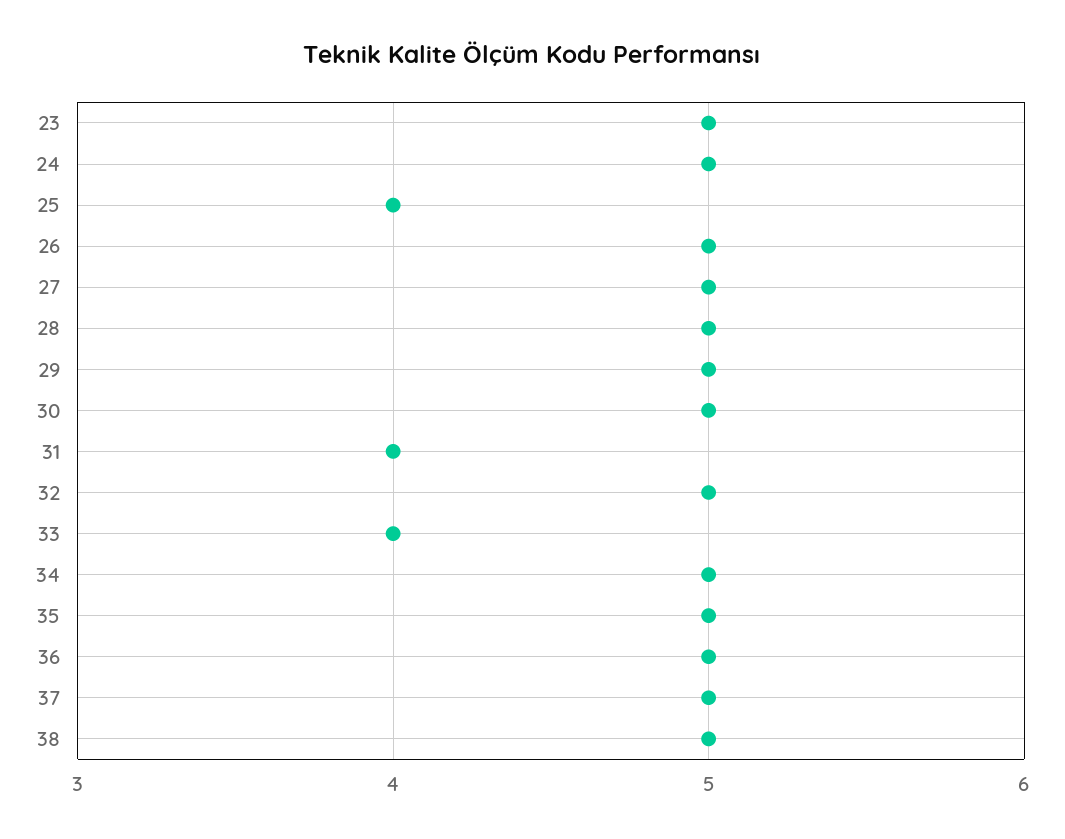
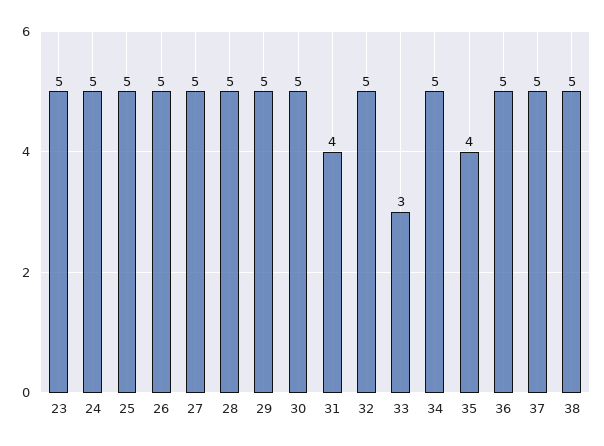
25: 4 -> 5
33: 4 -> 3
35: 5 -> 4

